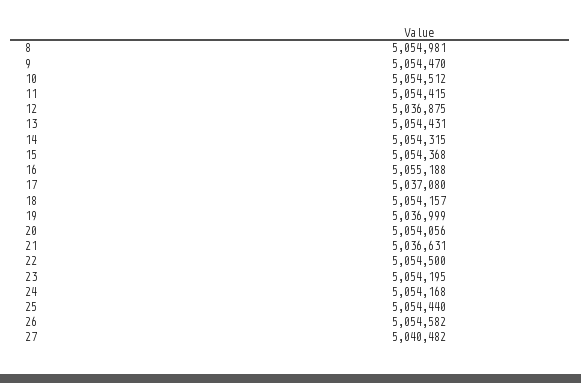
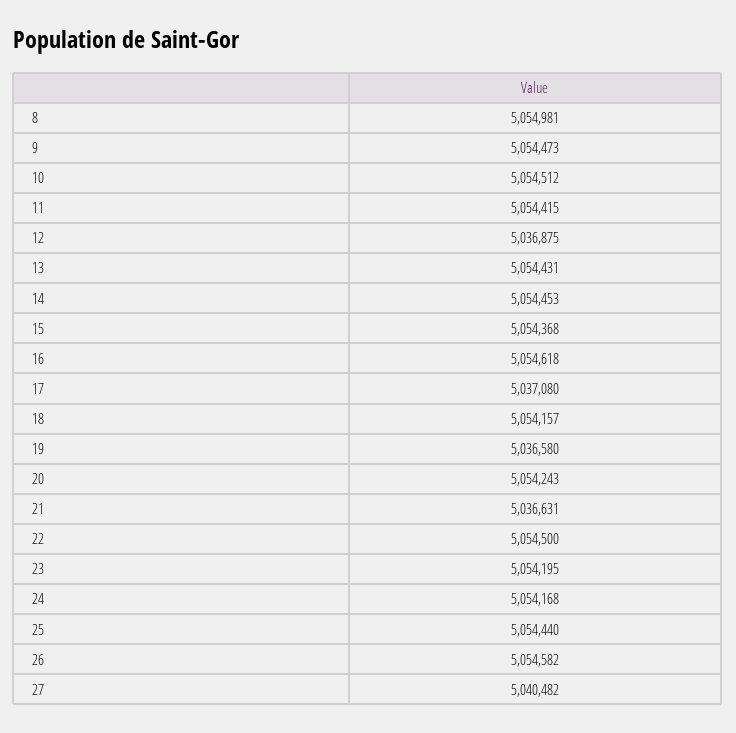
9: 5054470 -> 5054473
14: 5054315 -> 5054453
16: 5055188 -> 5054618
19: 5036999 -> 5036580
20: 5054056 -> 5054243

